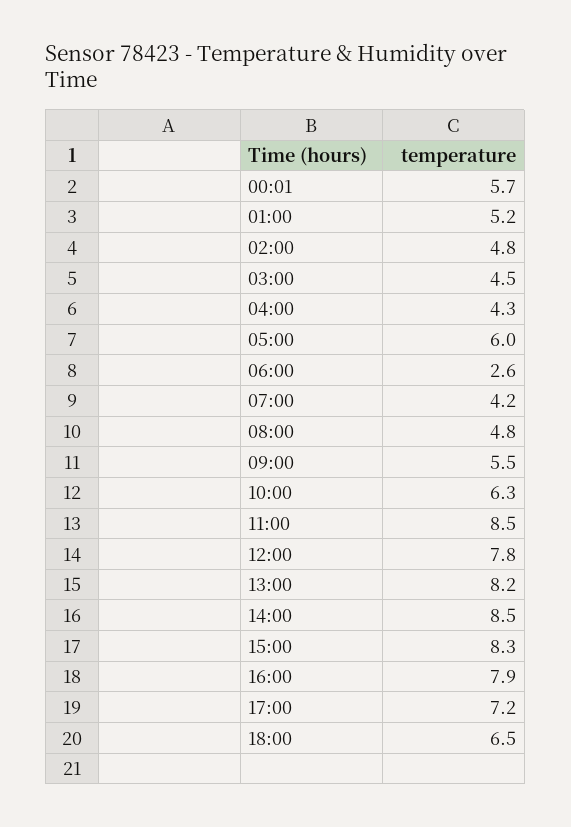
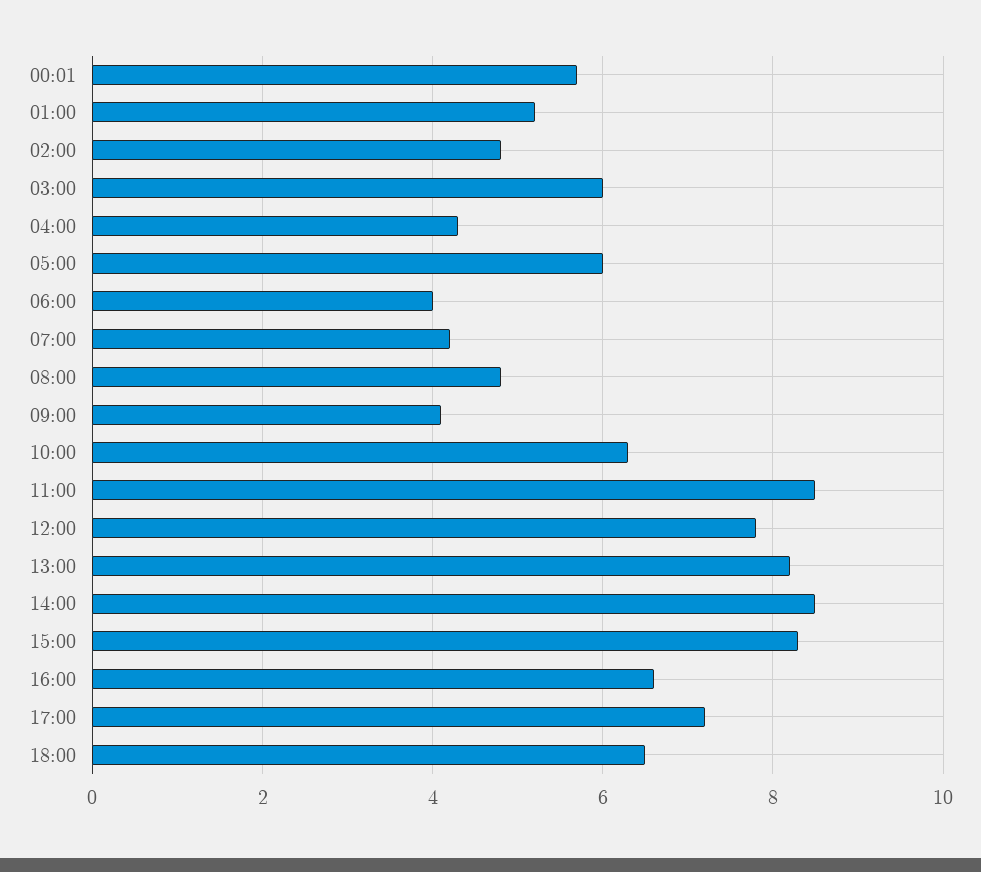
03:00: 4.5 -> 6
06:00: 2.6 -> 4
09:00: 5.5 -> 4
16:00: 7.9 -> 6.5

